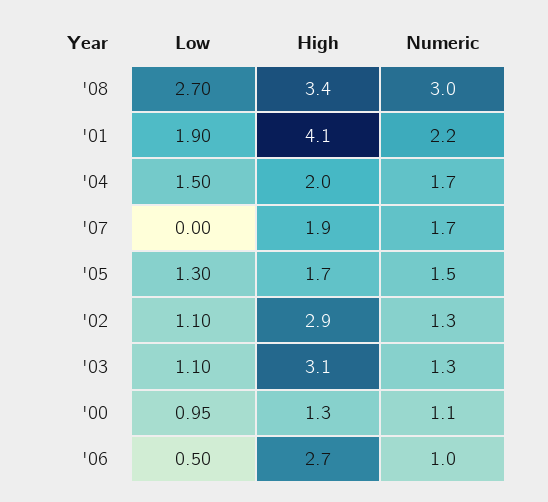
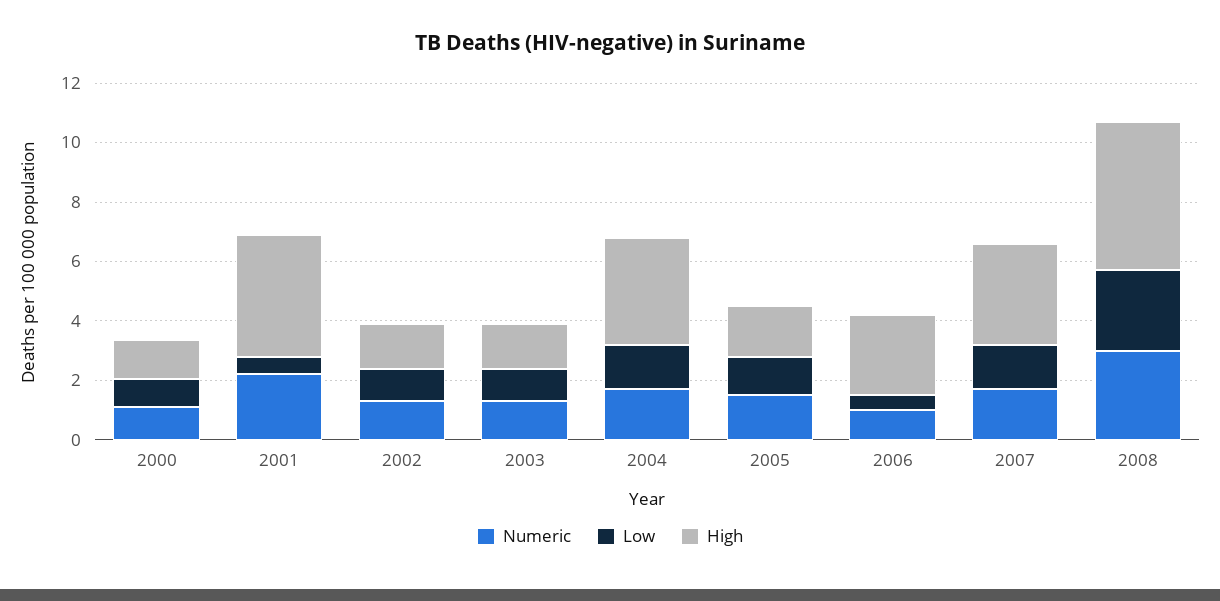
High, '08: 3.4 -> 5
Low, '01: 1.9 -> 0.5
High, '04: 2 -> 3.5
Low, '07: 0 -> 1.5
High, '07: 1.9 -> 3.5
High, '02: 2.9 -> 1.5
High, '03: 3.1 -> 1.5

